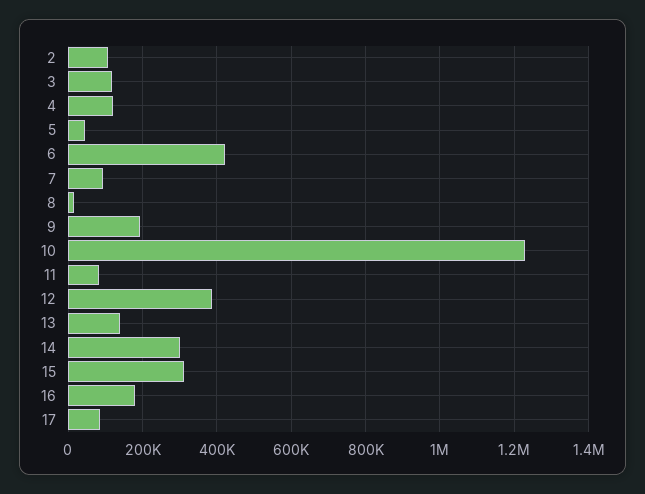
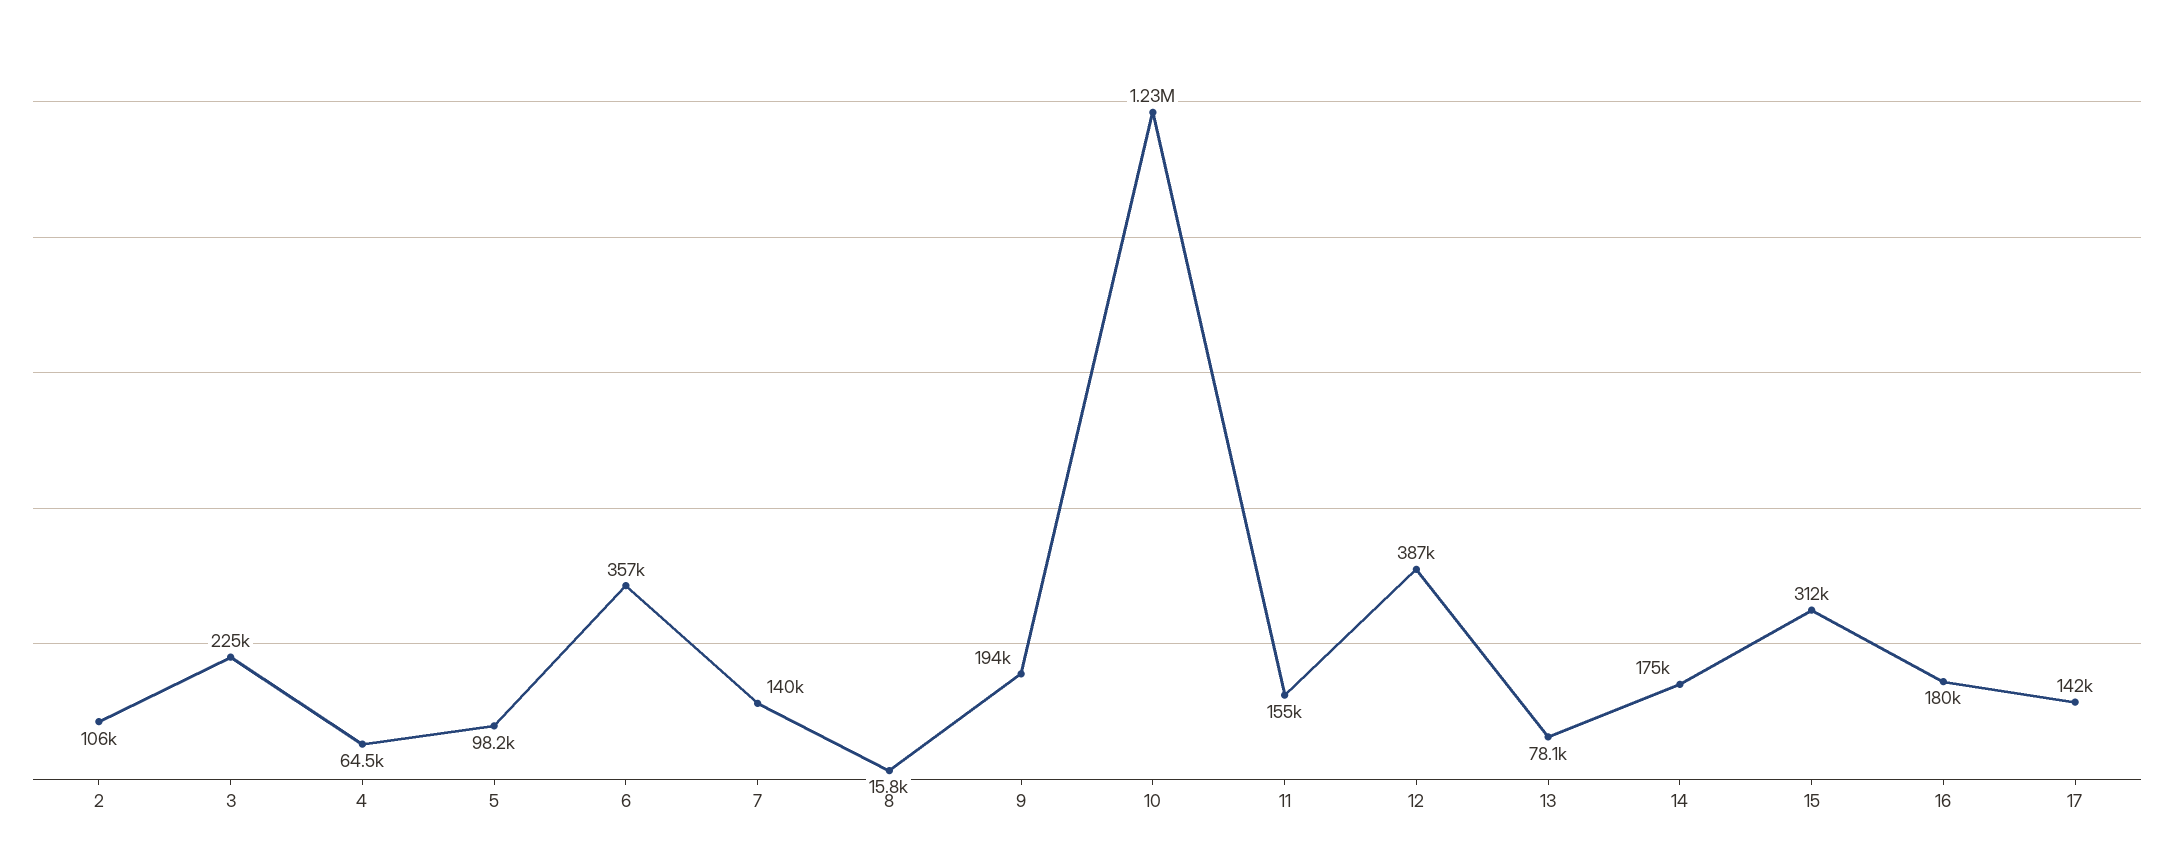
3: 120000 -> 225000
4: 120000 -> 64500
5: 40000 -> 98200
6: 420000 -> 357000
7: 100000 -> 140000
11: 80000 -> 155000
13: 140000 -> 78100
14: 300000 -> 175000
17: 80000 -> 142000

